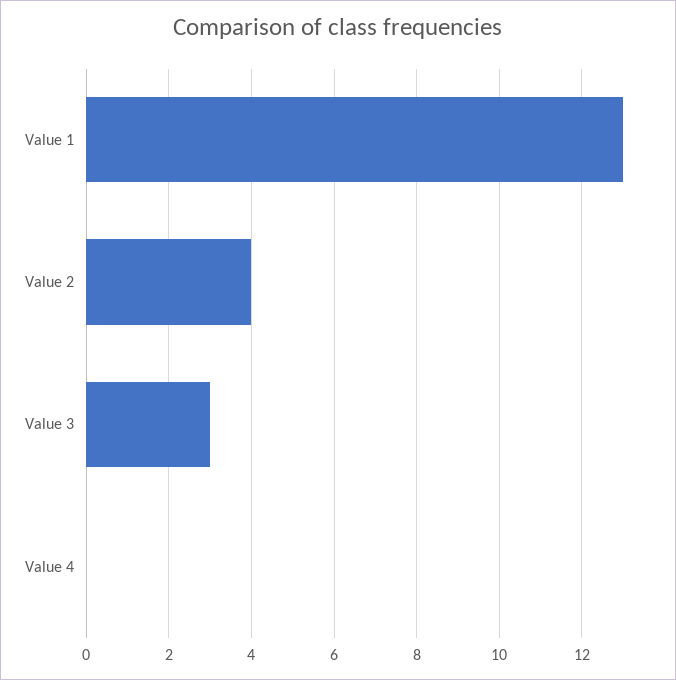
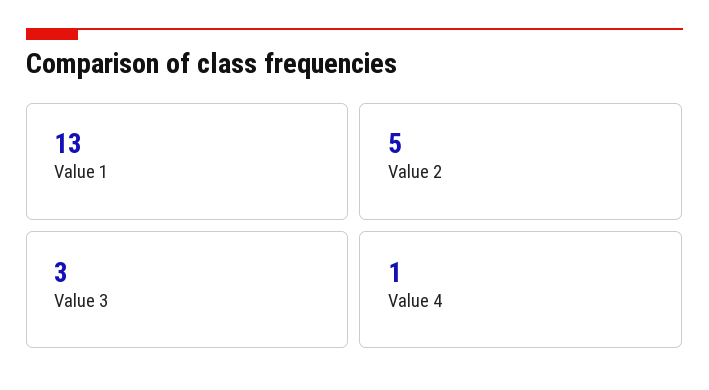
Value 2: 4 -> 5
Value 4: 0 -> 1

